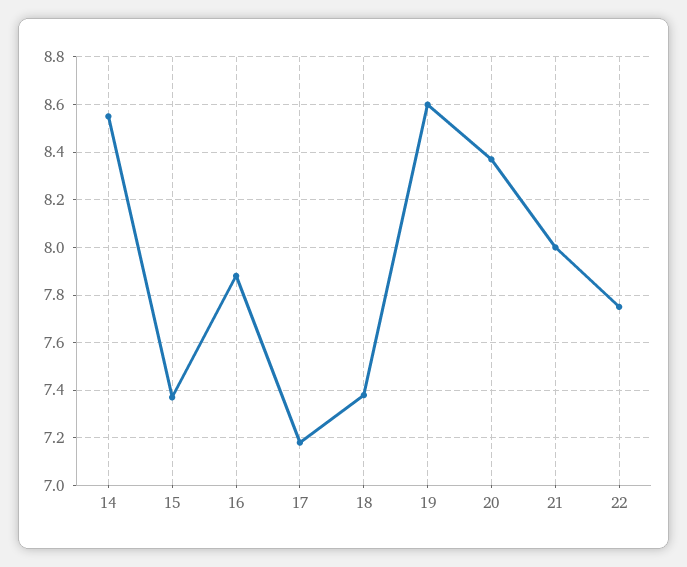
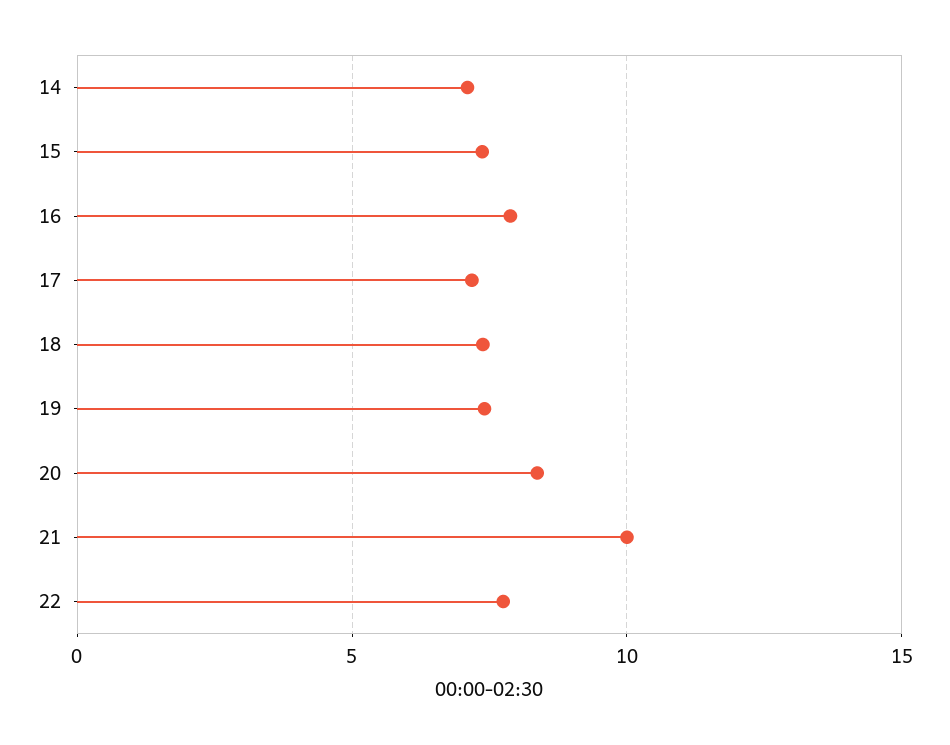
14: 8.55 -> 7
19: 8.6 -> 7.5
21: 8 -> 10

